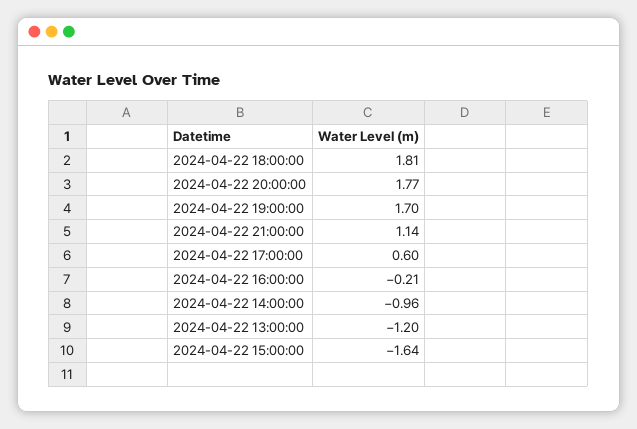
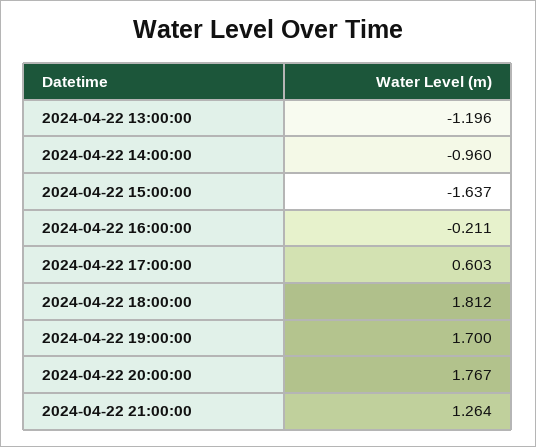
2024-04-22 21:00:00: 1.14 -> 1.264

